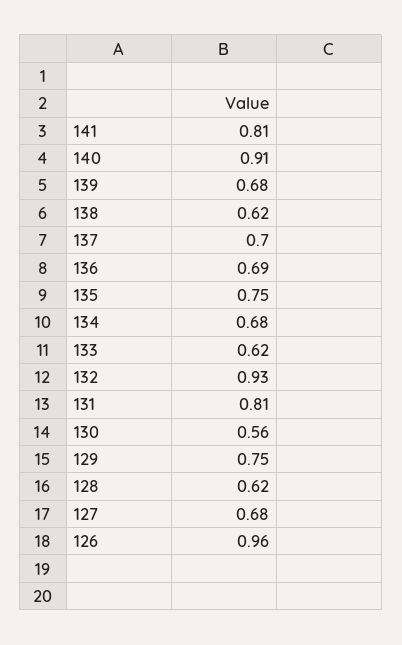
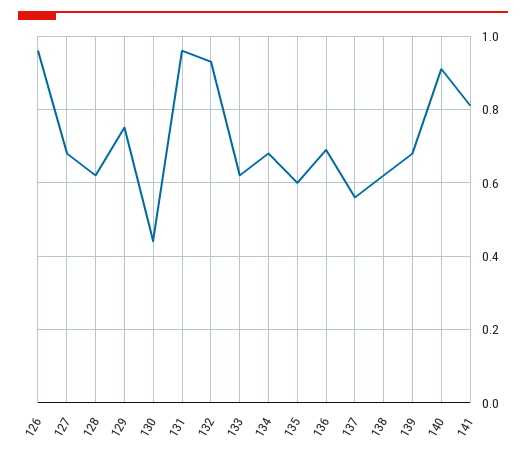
137: 0.7 -> 0.55
135: 0.75 -> 0.6
131: 0.81 -> 0.95
130: 0.56 -> 0.45

